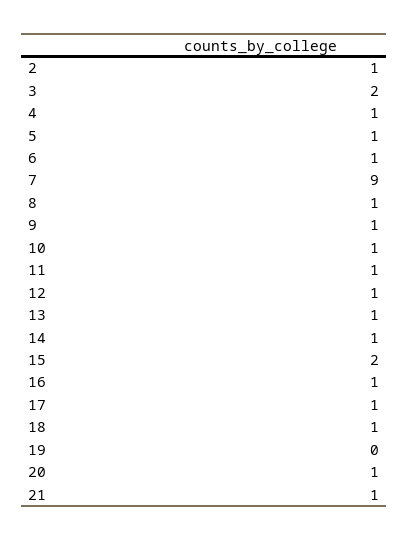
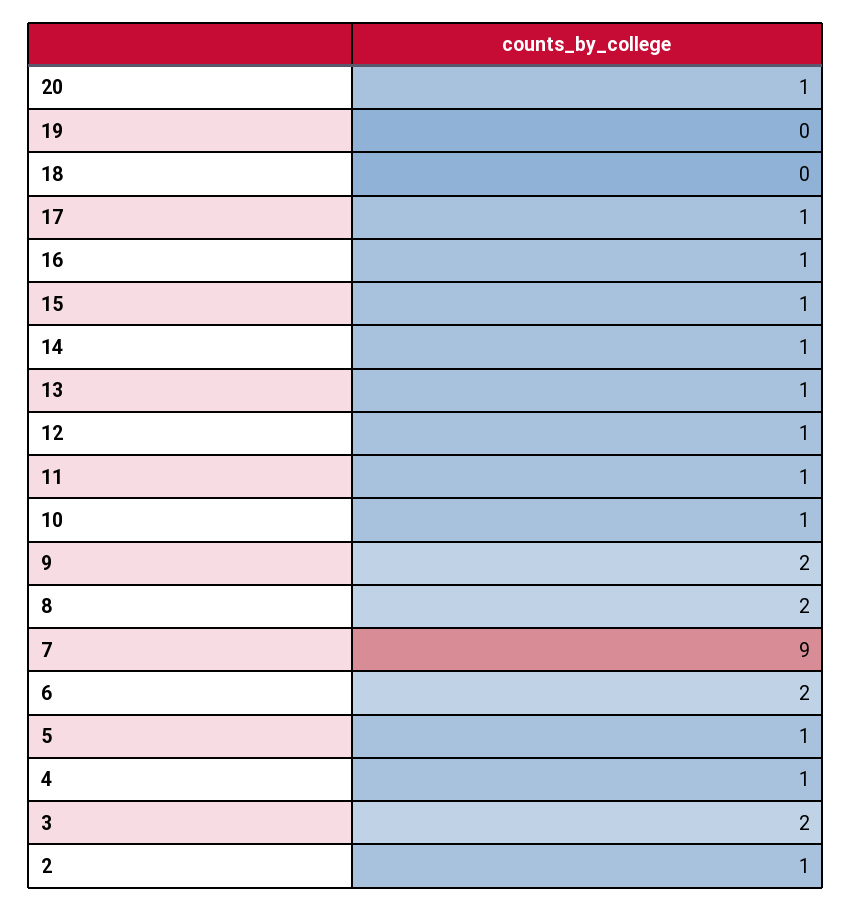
6: 1 -> 2
8: 1 -> 2
9: 1 -> 2
15: 2 -> 1
18: 1 -> 0
21: 1 -> none

